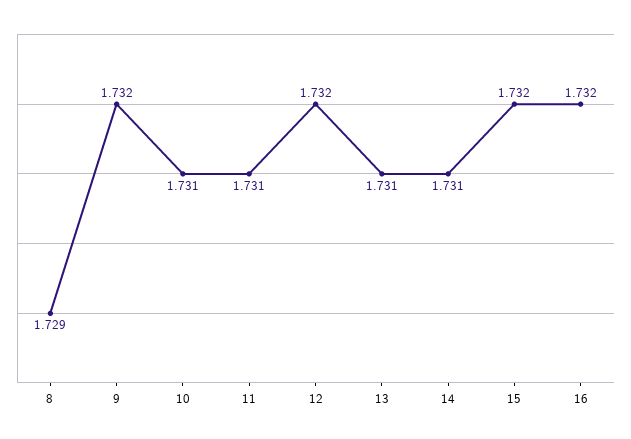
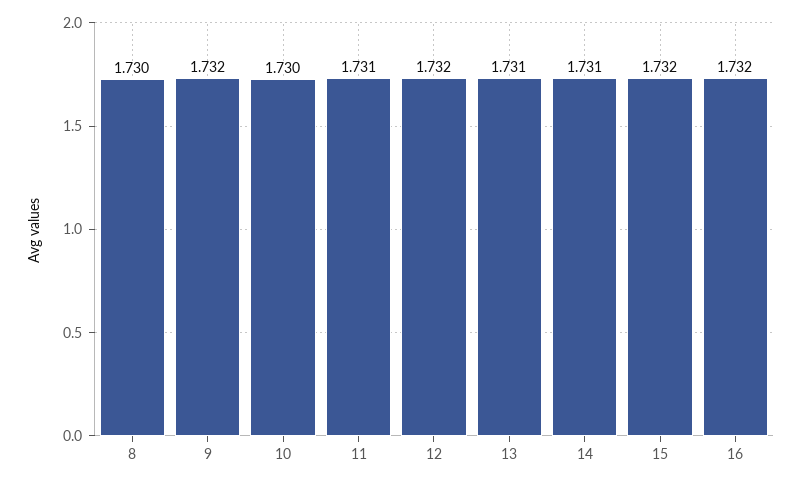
8: 1.729 -> 1.73
10: 1.731 -> 1.73

